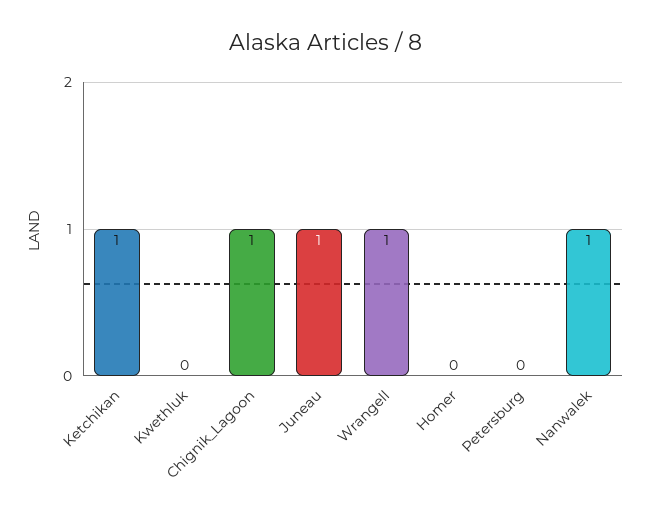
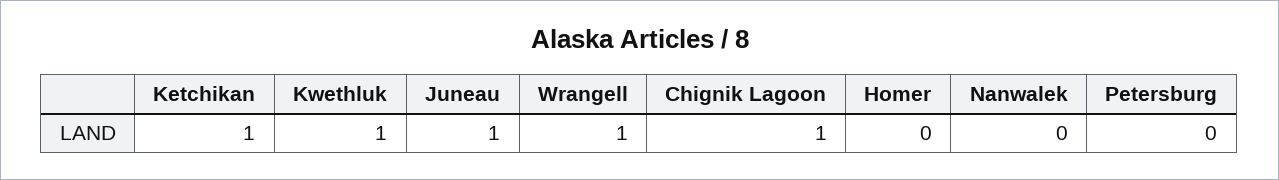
Kwethluk: 0 -> 1
Nanwalek: 1 -> 0

